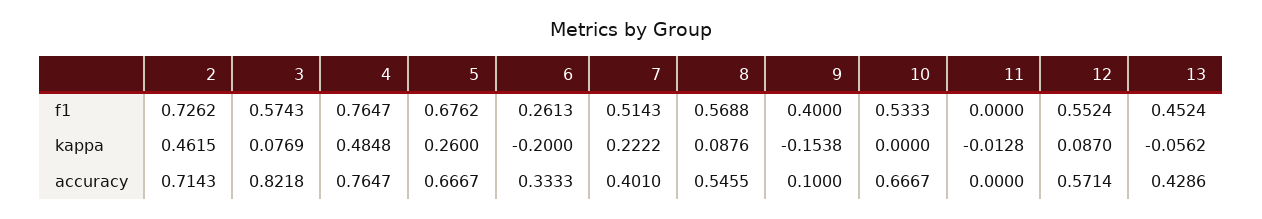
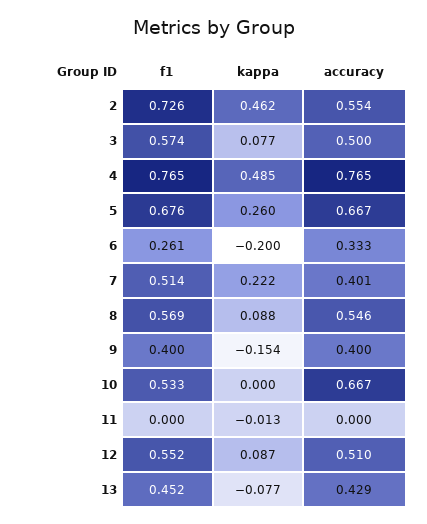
13, kappa: -0.0562 -> -0.077
2, accuracy: 0.7143 -> 0.554
3, accuracy: 0.8218 -> 0.5
9, accuracy: 0.1 -> 0.4
12, accuracy: 0.5714 -> 0.51

